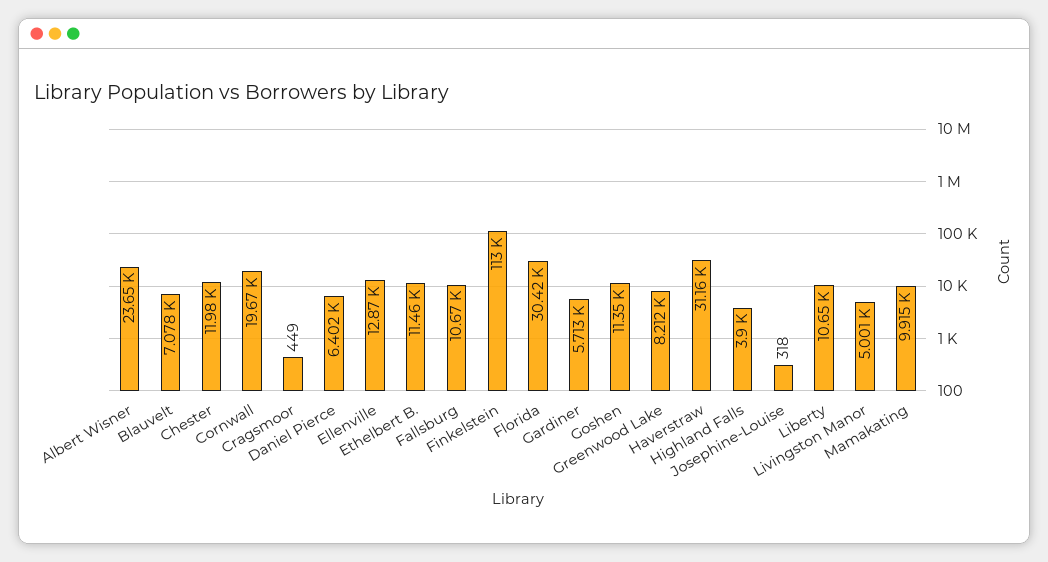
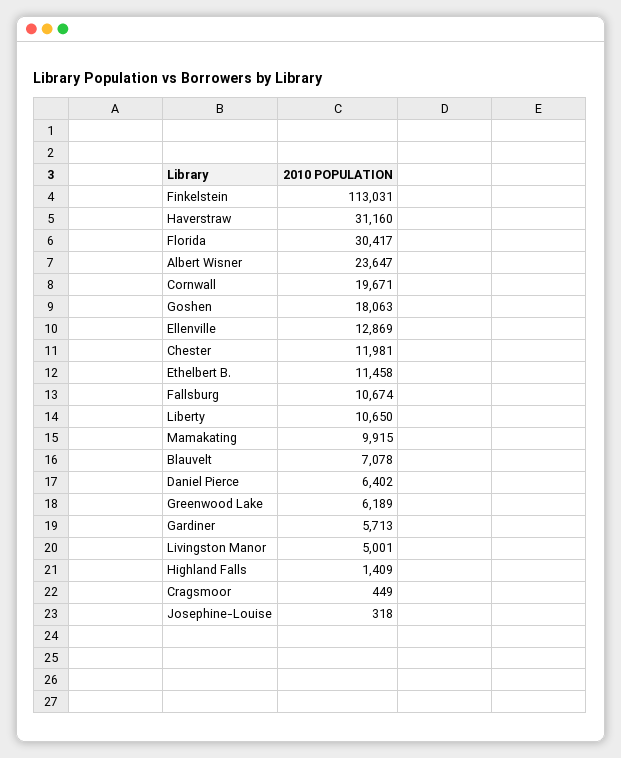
Goshen: 11350 -> 18063
Greenwood Lake: 8212 -> 6189
Highland Falls: 3900 -> 1409

